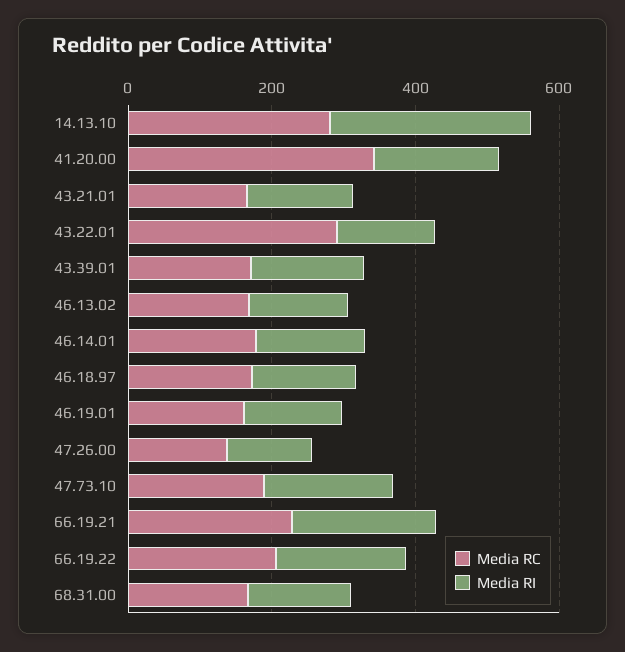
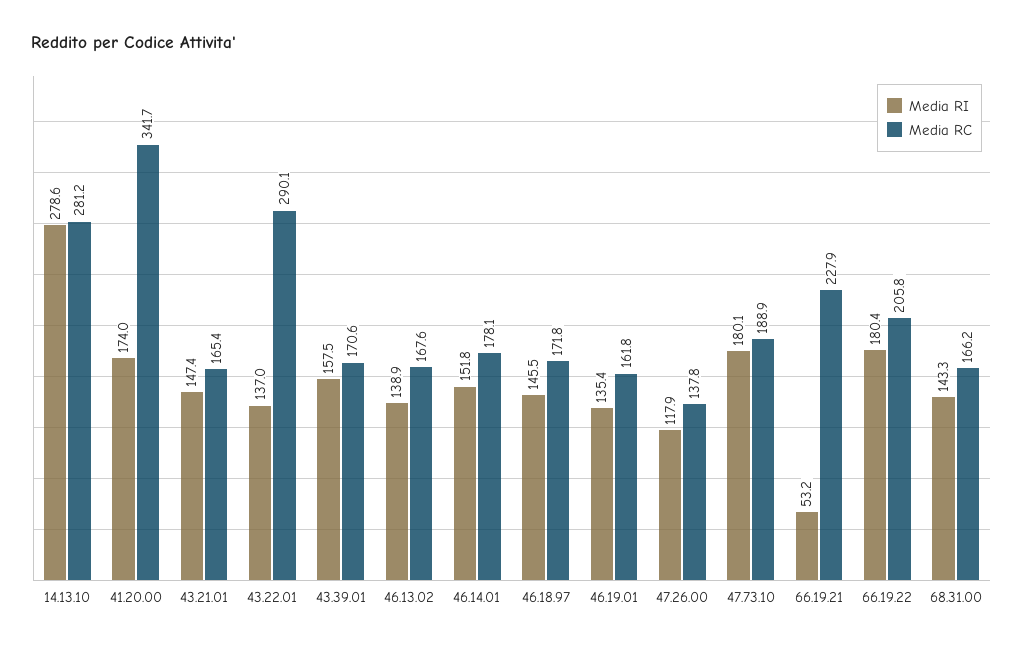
Media RI, 66.19.21: 200 -> 53.2

